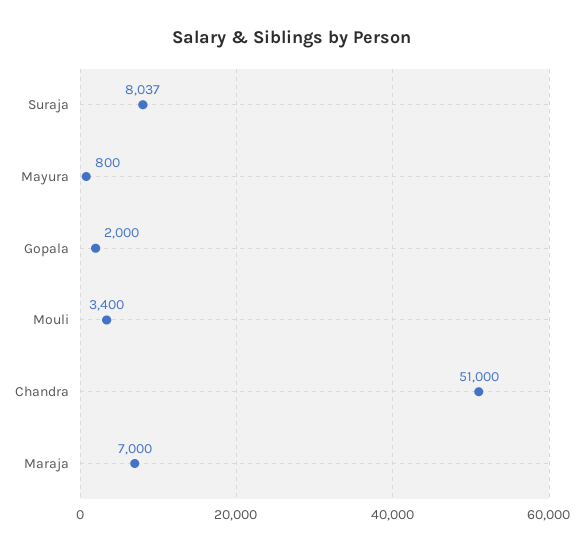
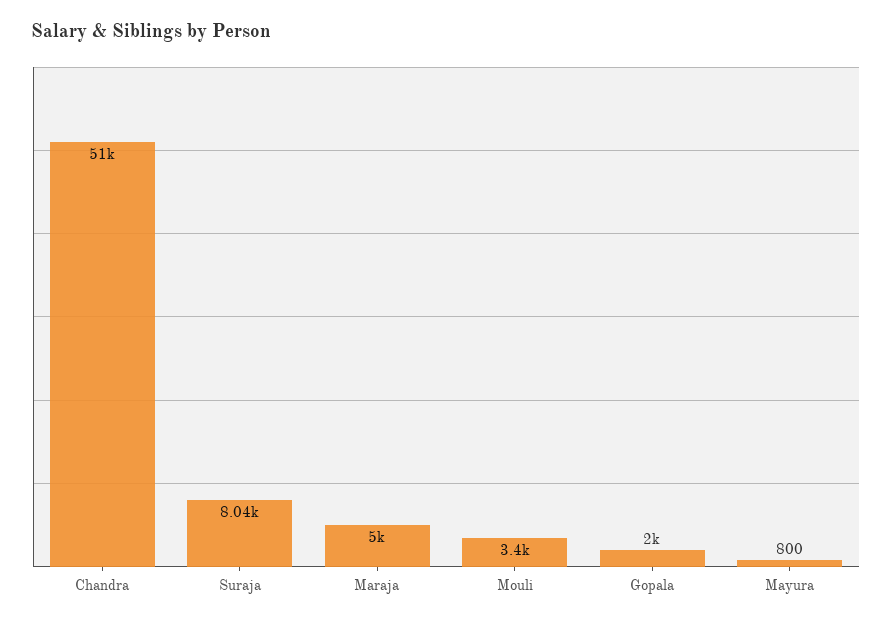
Maraja: 7000 -> 5000

